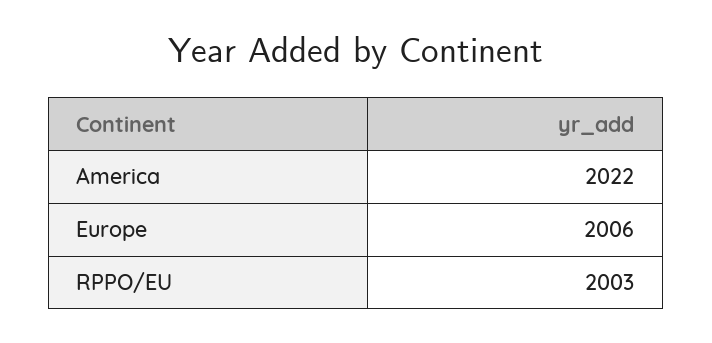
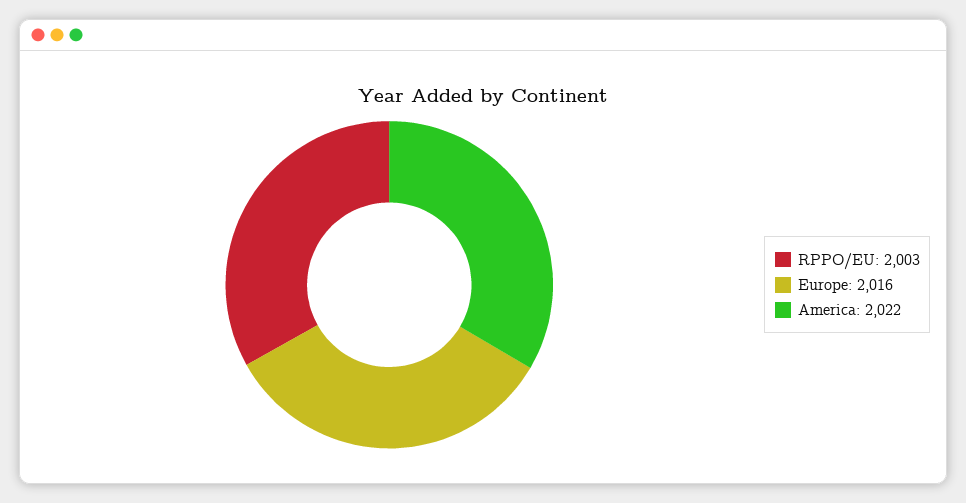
Europe: 2006 -> 2016

